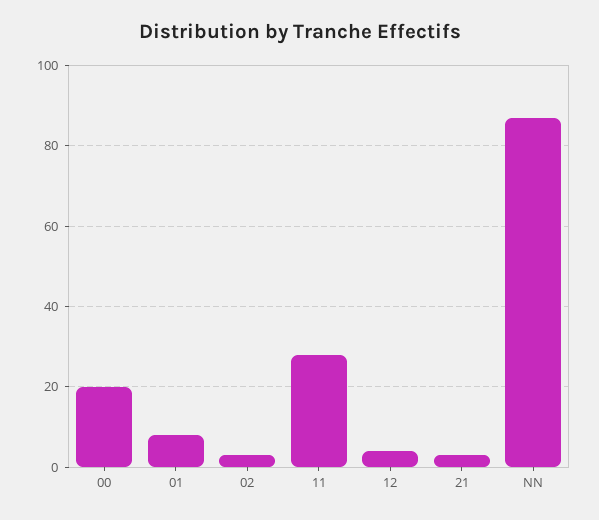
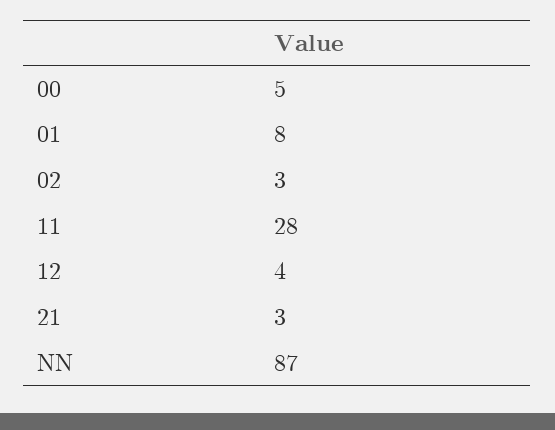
00: 20 -> 5

